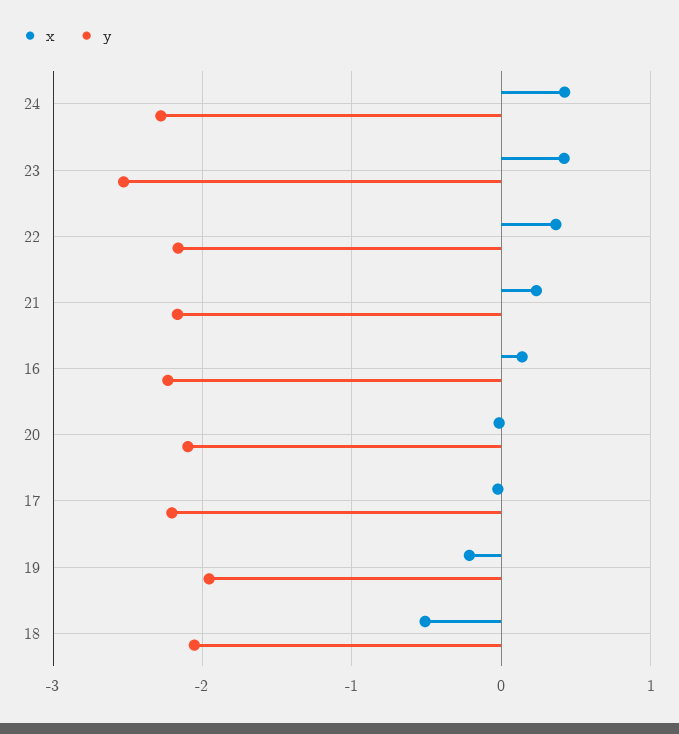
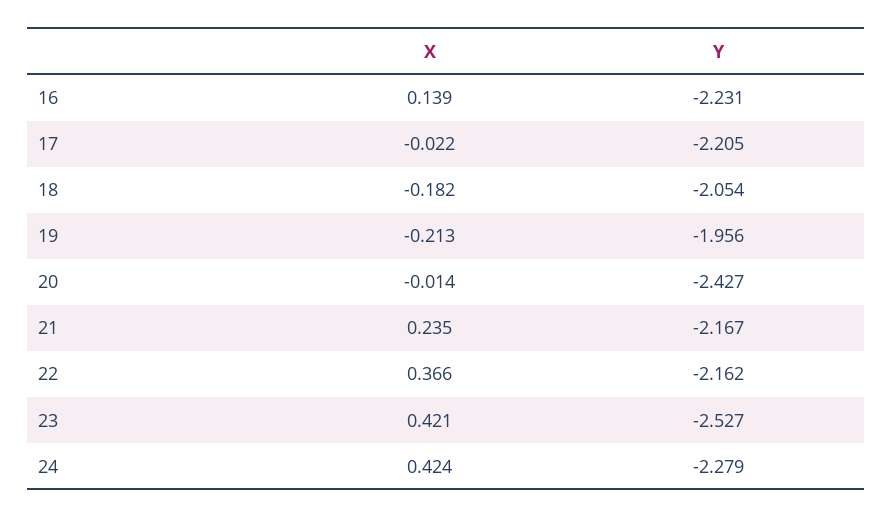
y, 20: -2.1 -> -2.427
x, 18: -0.5 -> -0.182

